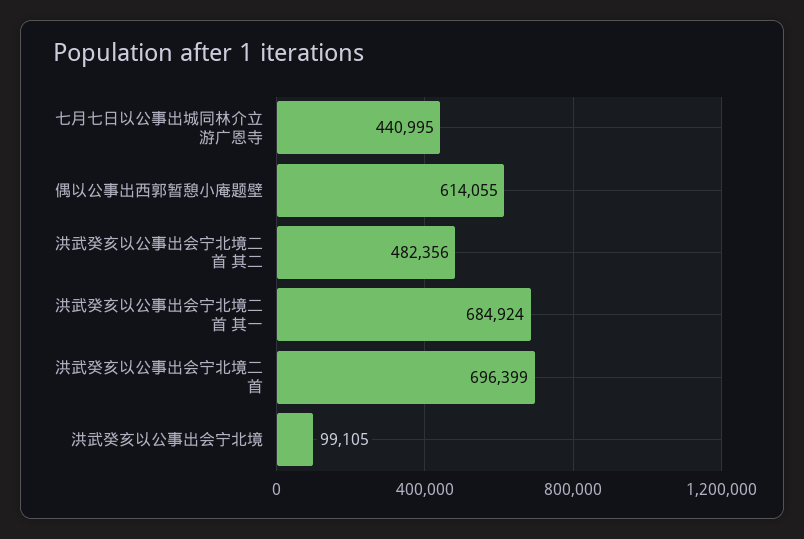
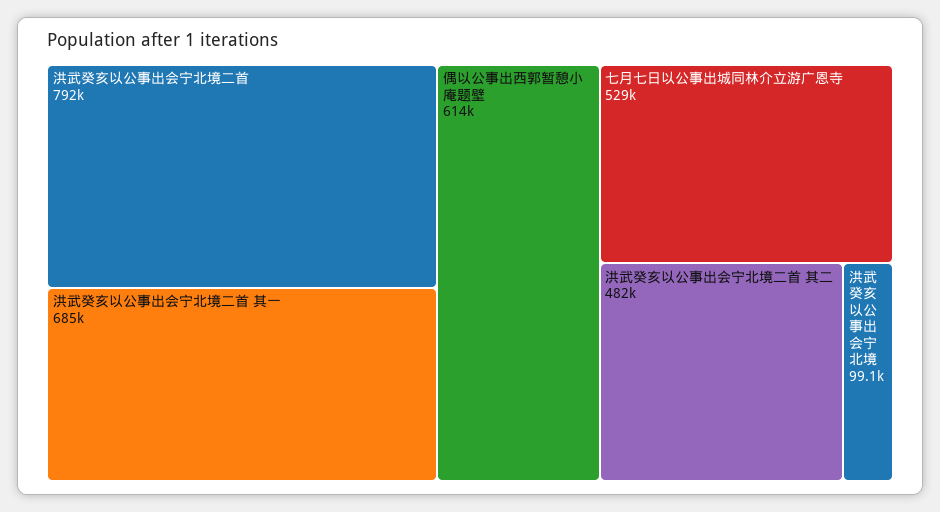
七月七日以公事出城同林介立游广恩寺: 440995 -> 529000
洪武癸亥以公事出会宁北境二首: 696399 -> 792000

